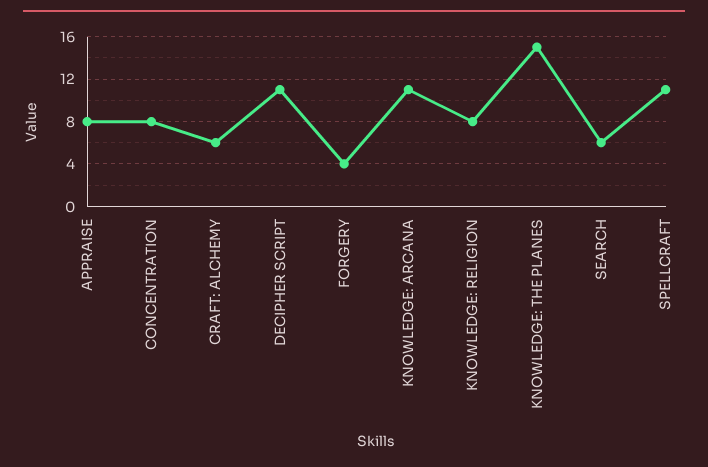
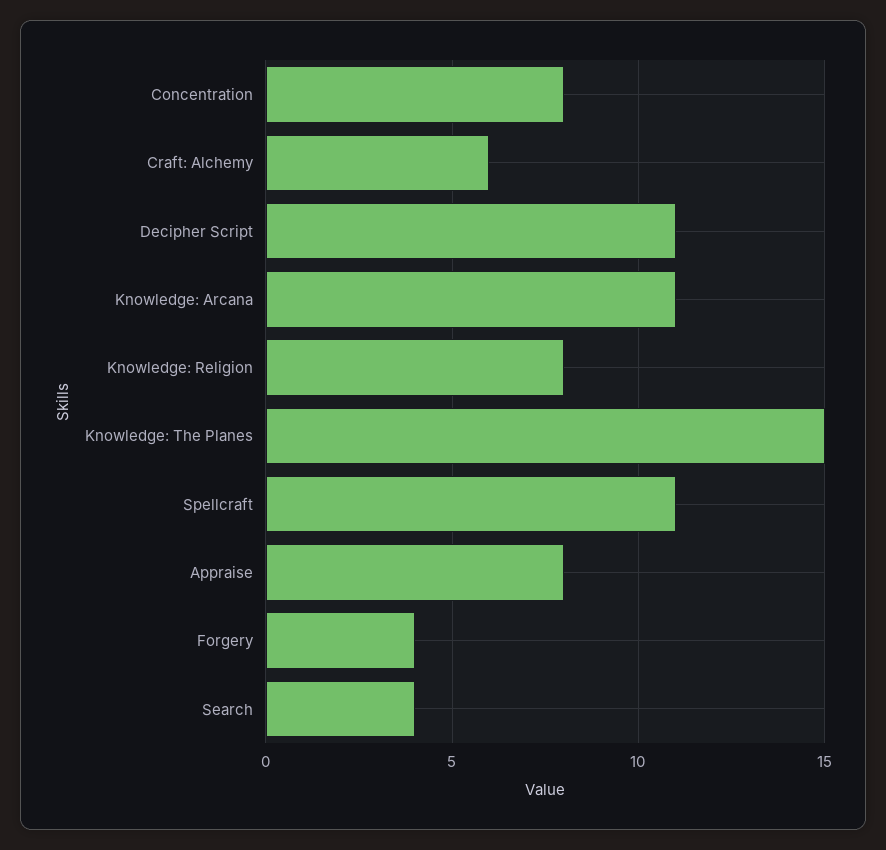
SEARCH: 6 -> 4

